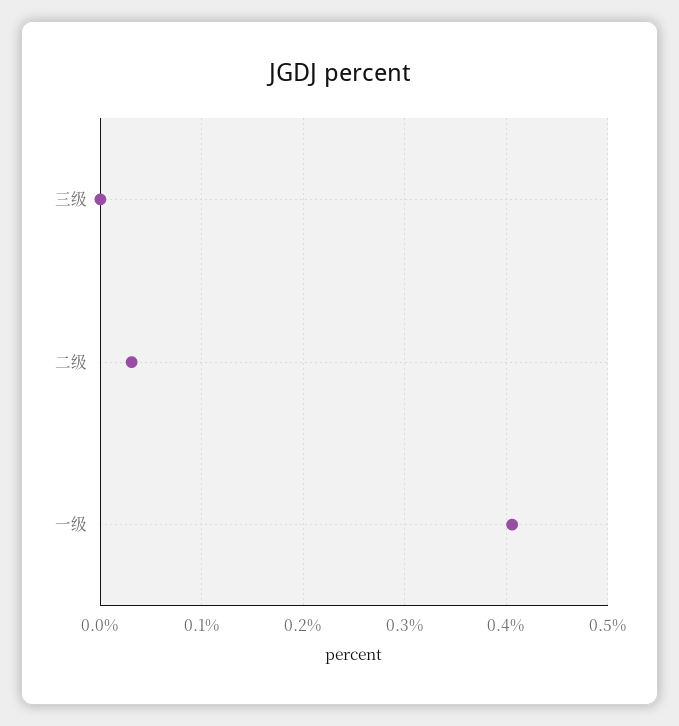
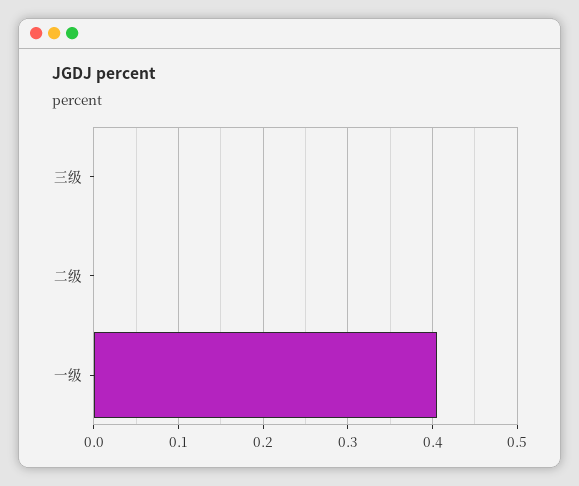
二级: 0.03 -> 0

